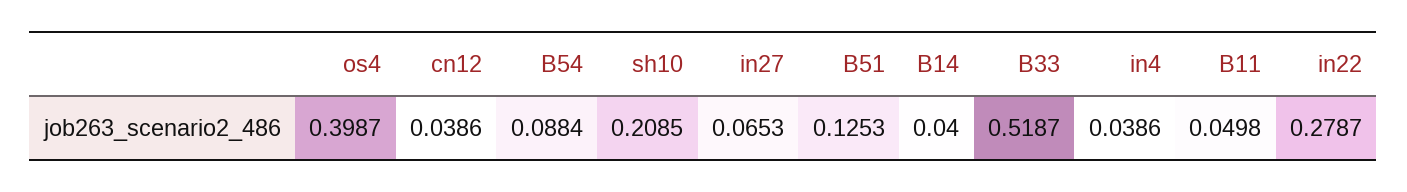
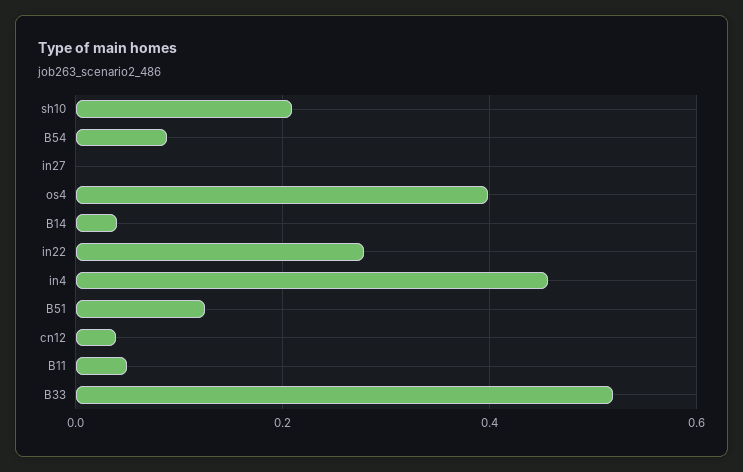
in27: 0.0653 -> 0
in4: 0.0386 -> 0.46

